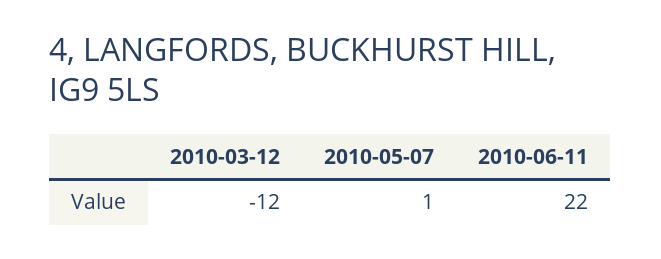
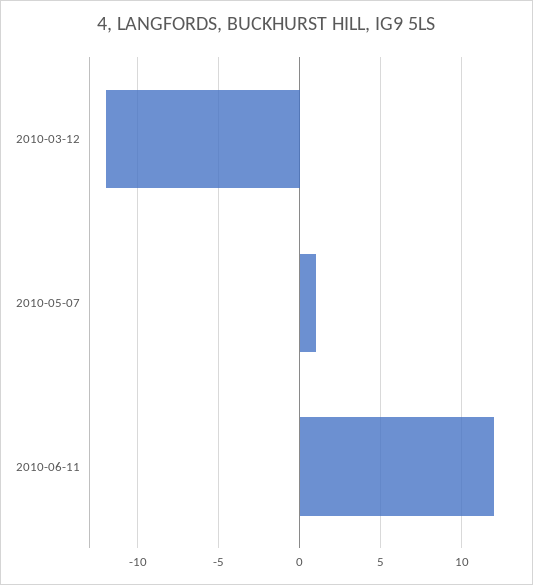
2010-06-11: 22 -> 12

